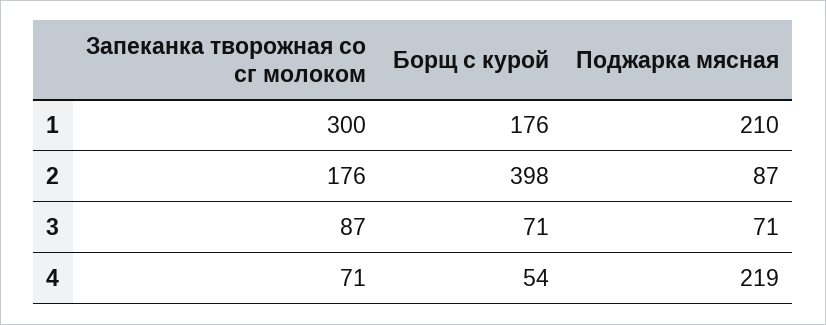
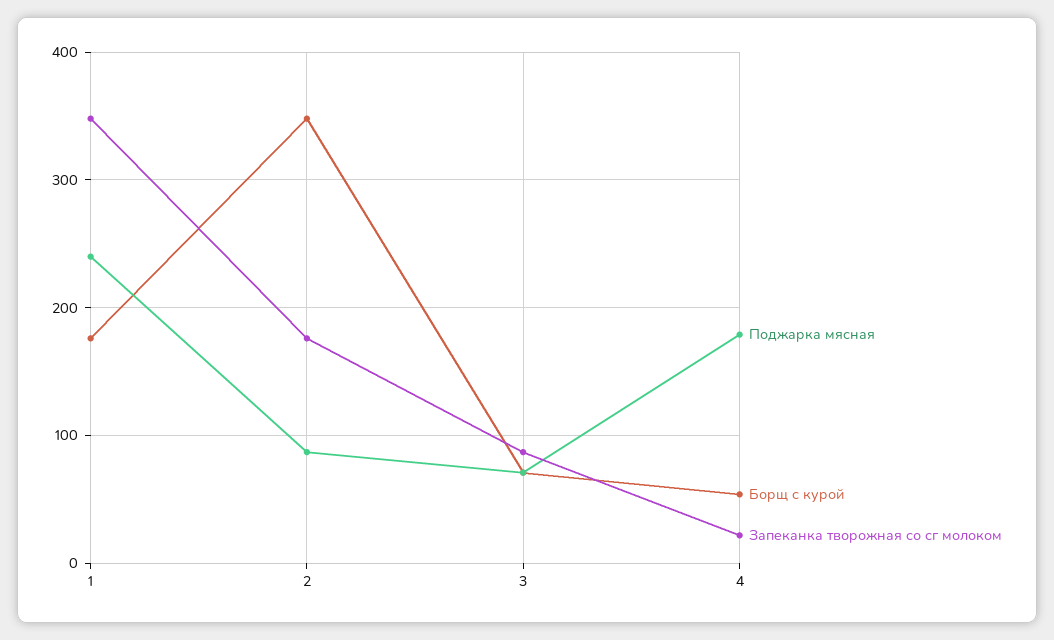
Запеканка творожная со сг молоком, 1: 300 -> 350
Поджарка мясная, 1: 210 -> 240
Борщ с курой, 2: 398 -> 350
Запеканка творожная со сг молоком, 4: 71 -> 20
Поджарка мясная, 4: 219 -> 180

